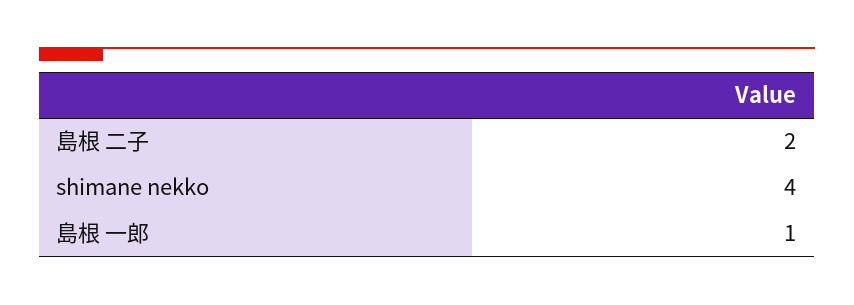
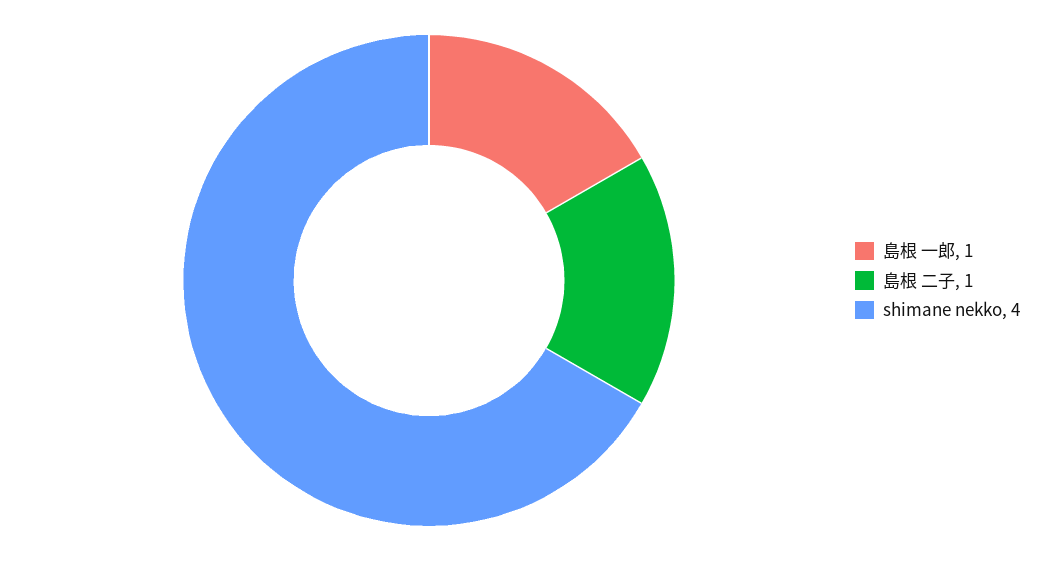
島根 二子: 2 -> 1

